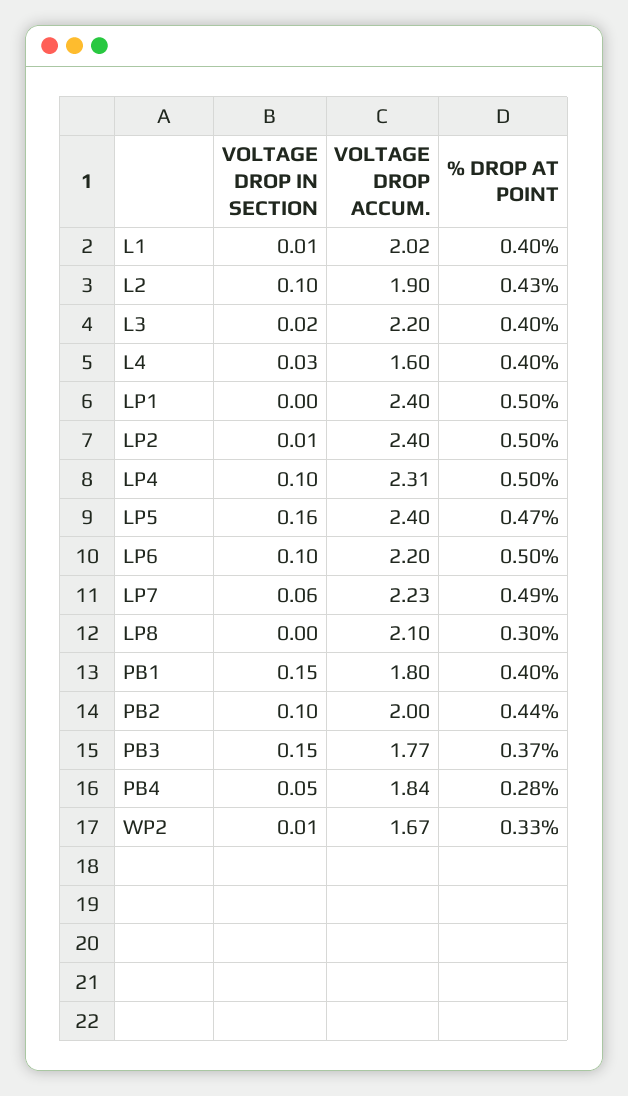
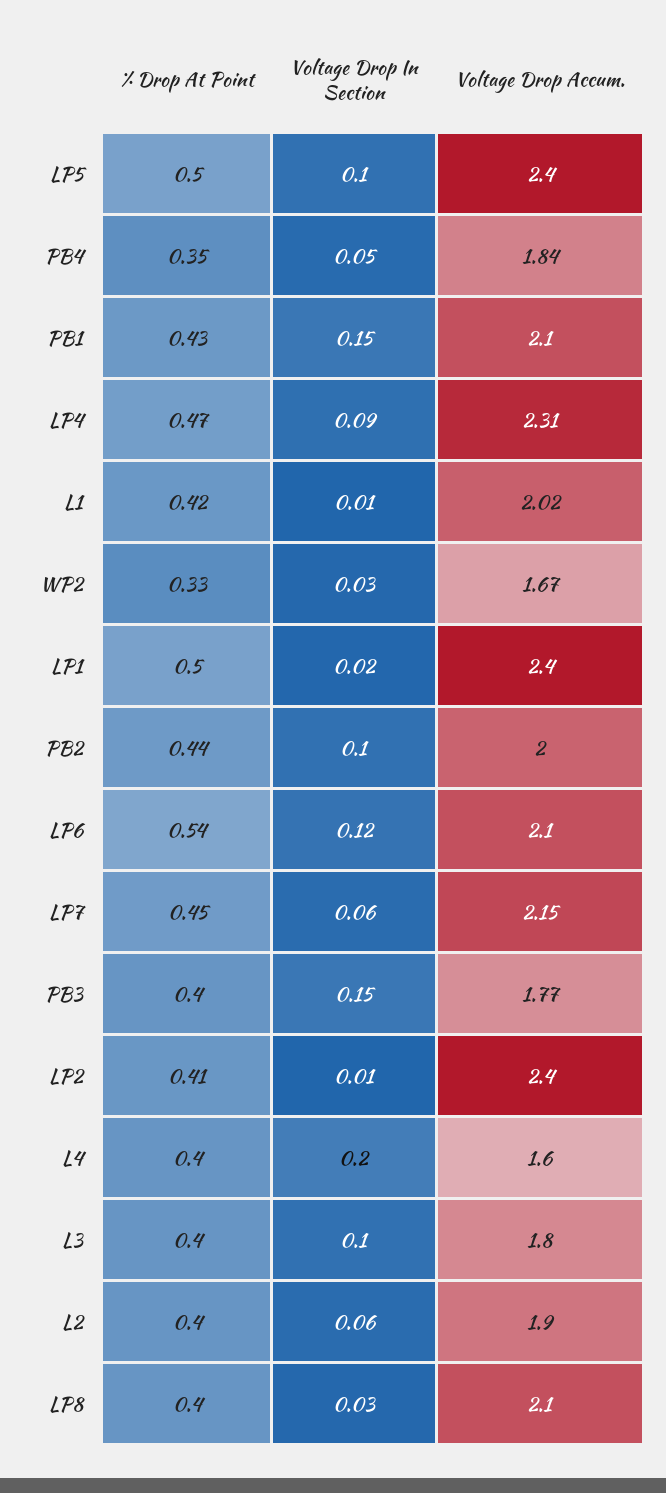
% DROP AT POINT, L1: 0.4 -> 0.42
VOLTAGE DROP IN SECTION, L2: 0.1 -> 0.06
% DROP AT POINT, L2: 0.43 -> 0.4
VOLTAGE DROP IN SECTION, L3: 0.02 -> 0.1
VOLTAGE DROP ACCUM., L3: 2.2 -> 1.8
VOLTAGE DROP IN SECTION, L4: 0.03 -> 0.2
VOLTAGE DROP IN SECTION, LP1: 0 -> 0.02
% DROP AT POINT, LP2: 0.5 -> 0.41
VOLTAGE DROP IN SECTION, LP4: 0.1 -> 0.09
% DROP AT POINT, LP4: 0.5 -> 0.47
VOLTAGE DROP IN SECTION, LP5: 0.16 -> 0.1
% DROP AT POINT, LP5: 0.47 -> 0.5
VOLTAGE DROP IN SECTION, LP6: 0.1 -> 0.12
VOLTAGE DROP ACCUM., LP6: 2.2 -> 2.1
% DROP AT POINT, LP6: 0.5 -> 0.54
VOLTAGE DROP ACCUM., LP7: 2.23 -> 2.15
% DROP AT POINT, LP7: 0.49 -> 0.45
VOLTAGE DROP IN SECTION, LP8: 0 -> 0.03
% DROP AT POINT, LP8: 0.3 -> 0.4
VOLTAGE DROP ACCUM., PB1: 1.8 -> 2.1
% DROP AT POINT, PB1: 0.4 -> 0.43
% DROP AT POINT, PB3: 0.37 -> 0.4
% DROP AT POINT, PB4: 0.28 -> 0.35
VOLTAGE DROP IN SECTION, WP2: 0.01 -> 0.03

